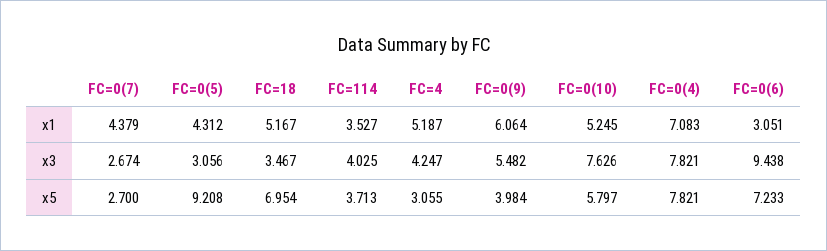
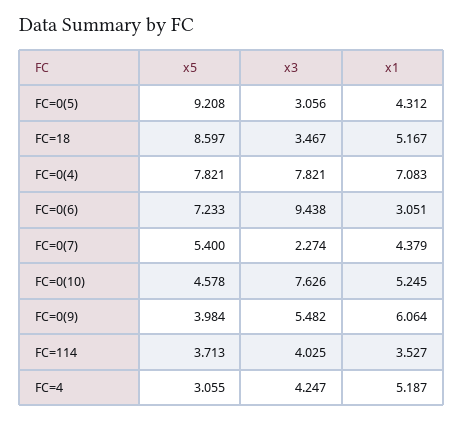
FC=0(7), x3: 2.674 -> 2.274
FC=0(7), x5: 2.7 -> 5.4
FC=18, x5: 6.954 -> 8.597
FC=0(10), x5: 5.797 -> 4.578

